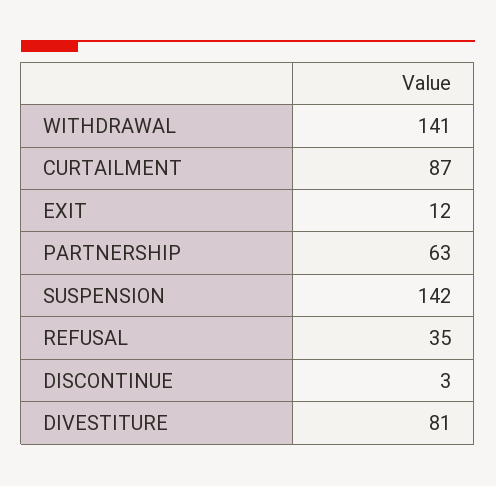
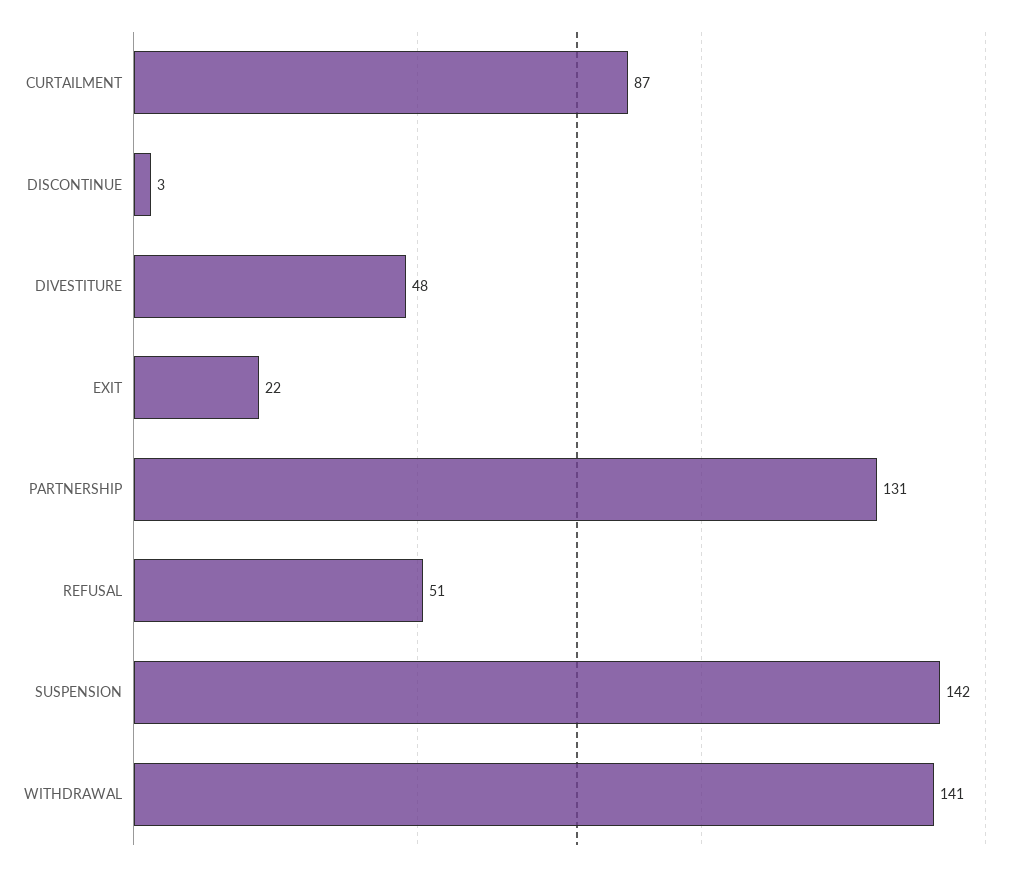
EXIT: 12 -> 22
PARTNERSHIP: 63 -> 131
REFUSAL: 35 -> 51
DIVESTITURE: 81 -> 48

